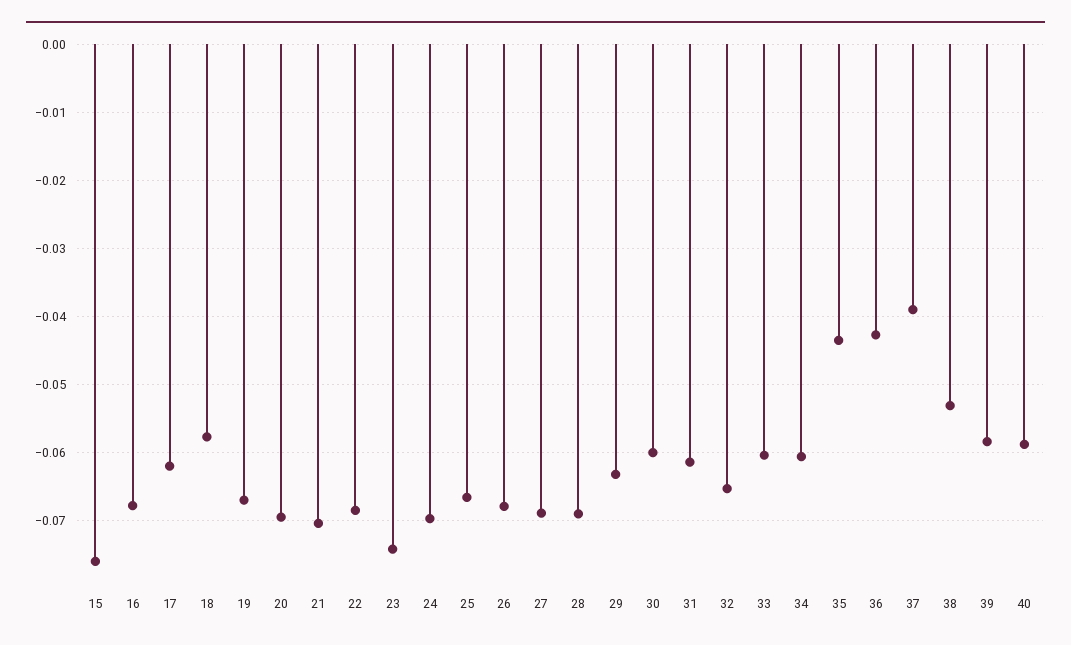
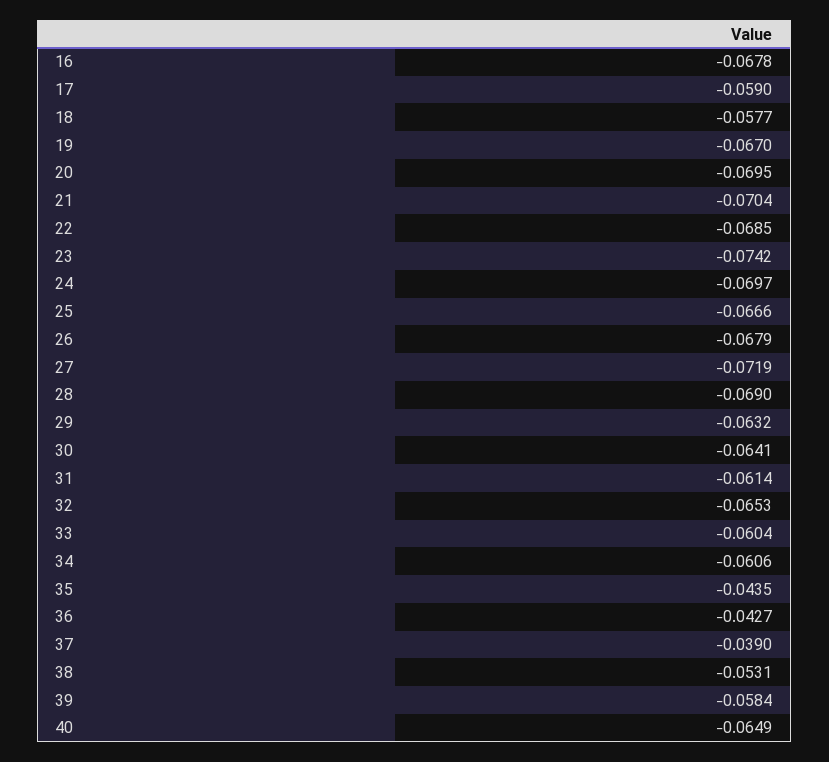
15: -0.076 -> none
17: -0.062 -> -0.059
27: -0.069 -> -0.0719
30: -0.06 -> -0.0641
40: -0.059 -> -0.0649

